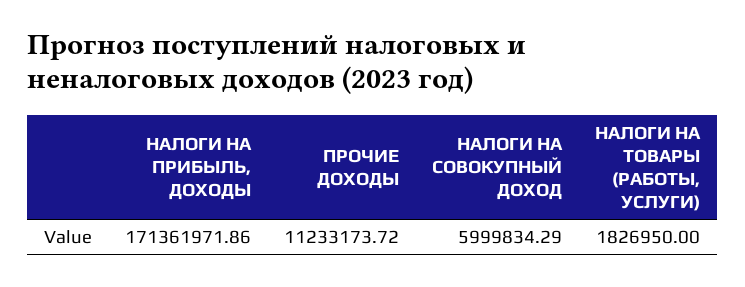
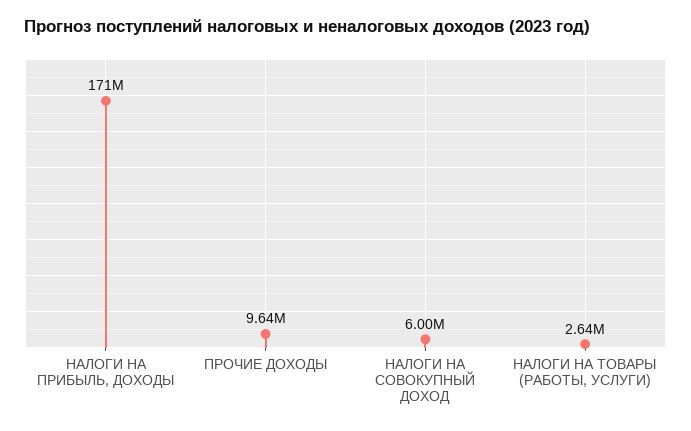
ПРОЧИЕ ДОХОДЫ: 11233173.72 -> 9640000
НАЛОГИ НА ТОВАРЫ (РАБОТЫ, УСЛУГИ): 1826950 -> 2640000

